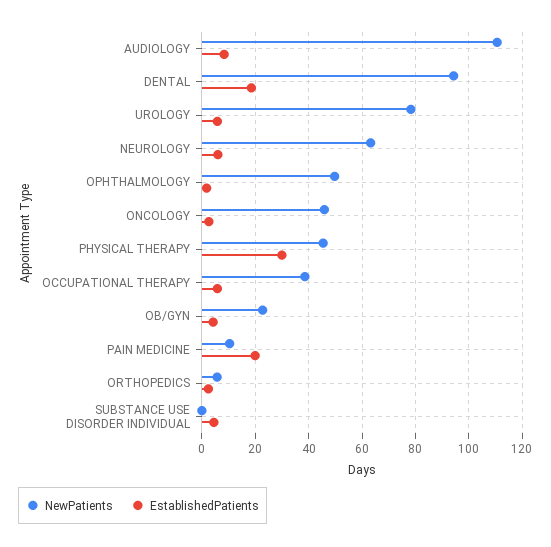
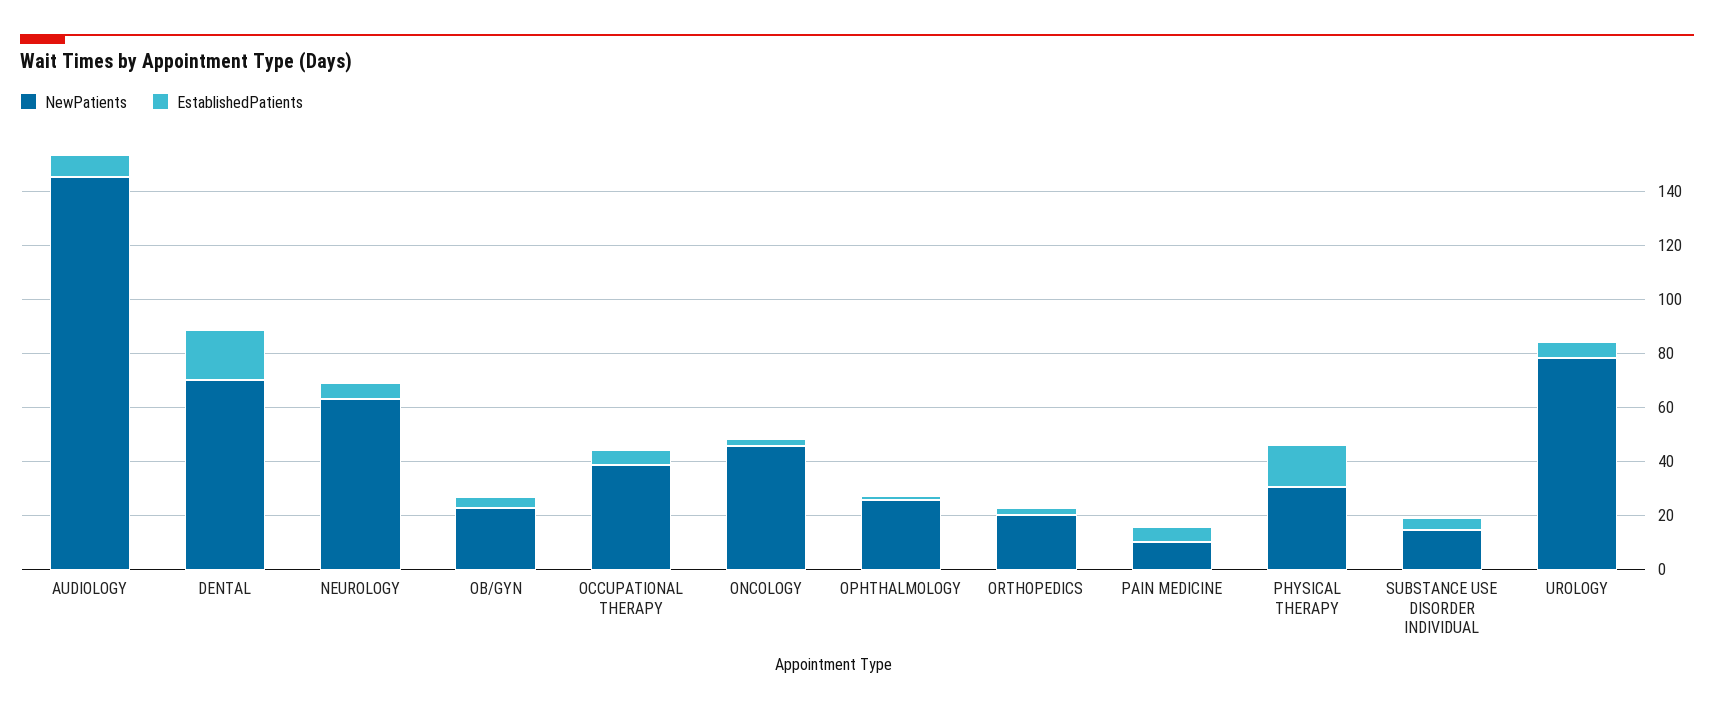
NewPatients, AUDIOLOGY: 110 -> 145
NewPatients, DENTAL: 95 -> 70
NewPatients, OPHTHALMOLOGY: 50 -> 25
NewPatients, PHYSICAL THERAPY: 45 -> 30
EstablishedPatients, PHYSICAL THERAPY: 30 -> 15
EstablishedPatients, PAIN MEDICINE: 20 -> 5
NewPatients, ORTHOPEDICS: 5 -> 20
NewPatients, SUBSTANCE USE DISORDER INDIVIDUAL: 0 -> 15

